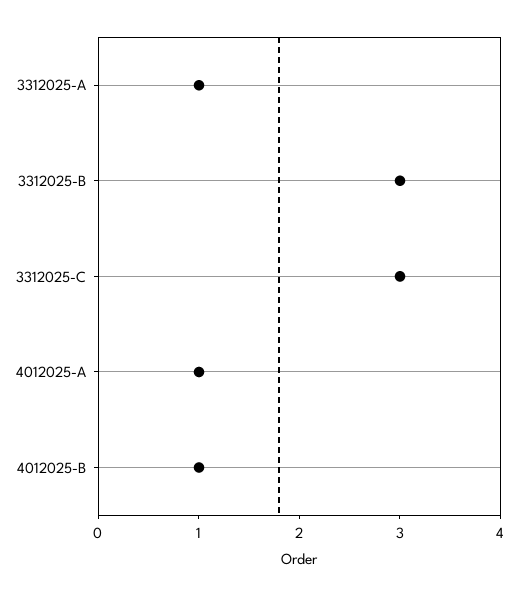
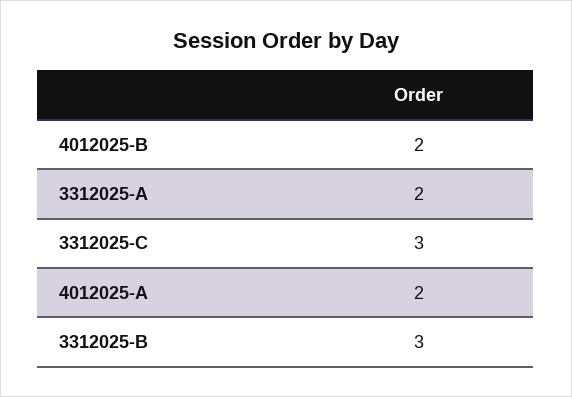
3312025-A: 1 -> 2
4012025-A: 1 -> 2
4012025-B: 1 -> 2

